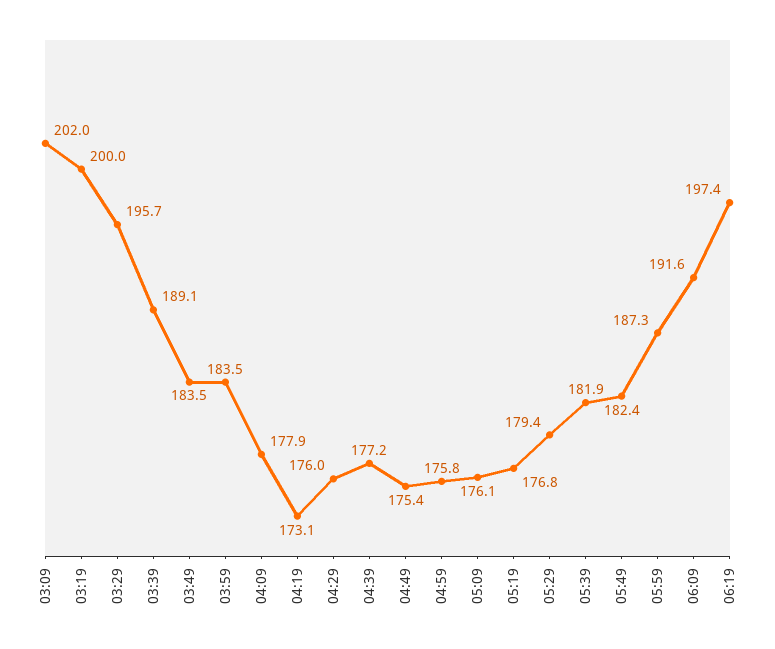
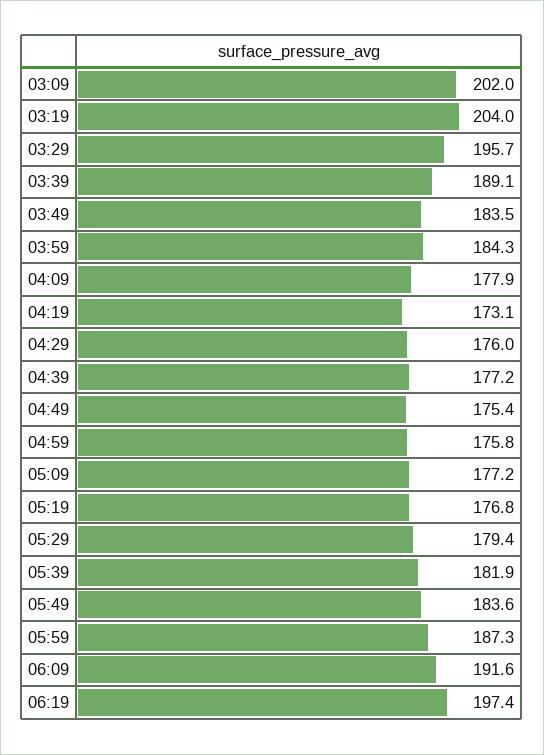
03:19: 200 -> 204
03:59: 183.5 -> 184.3
05:09: 176.1 -> 177.2
05:49: 182.4 -> 183.6

